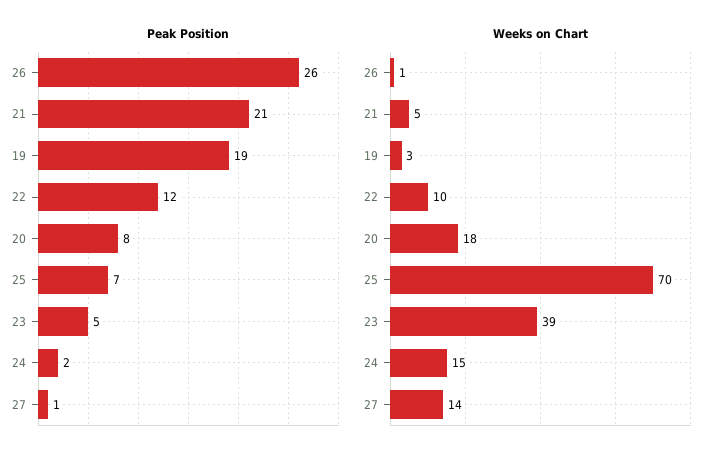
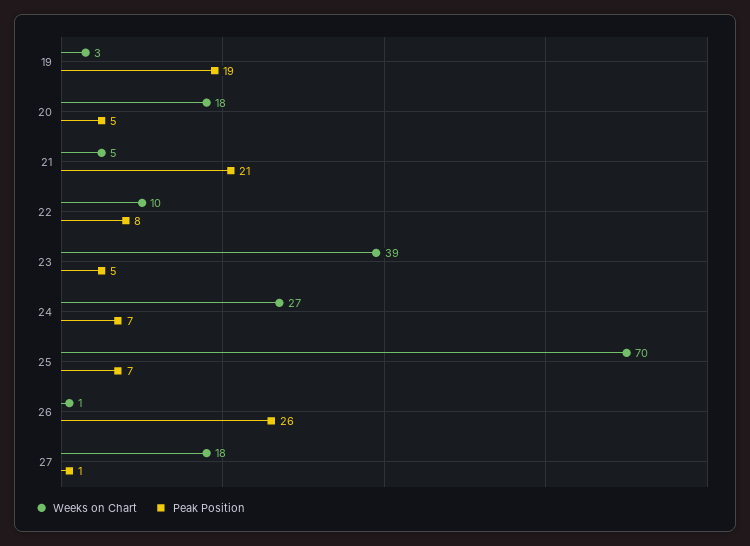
Peak Position, 22: 12 -> 8
Peak Position, 20: 8 -> 5
Peak Position, 24: 2 -> 7
Weeks on Chart, 24: 15 -> 27
Weeks on Chart, 27: 14 -> 18

